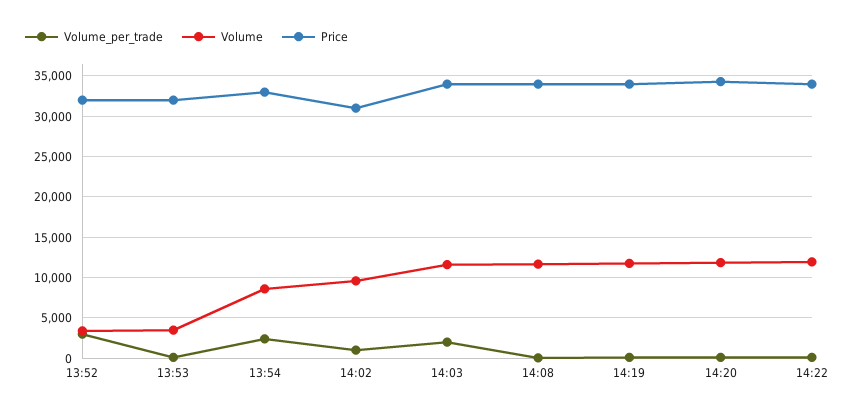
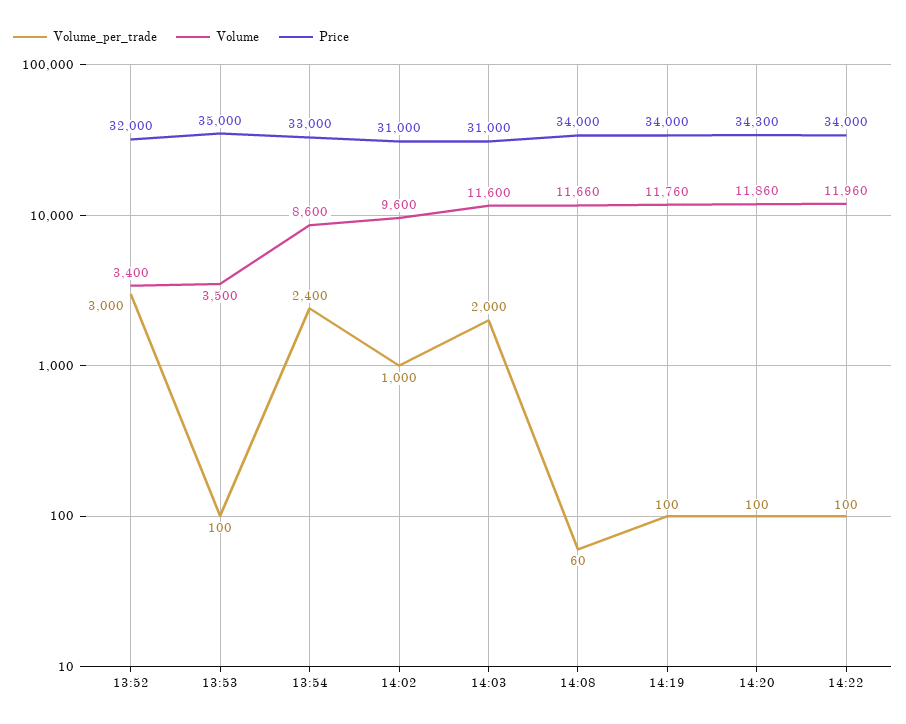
Price, 13:53: 32000 -> 35000
Price, 14:03: 34000 -> 31000

